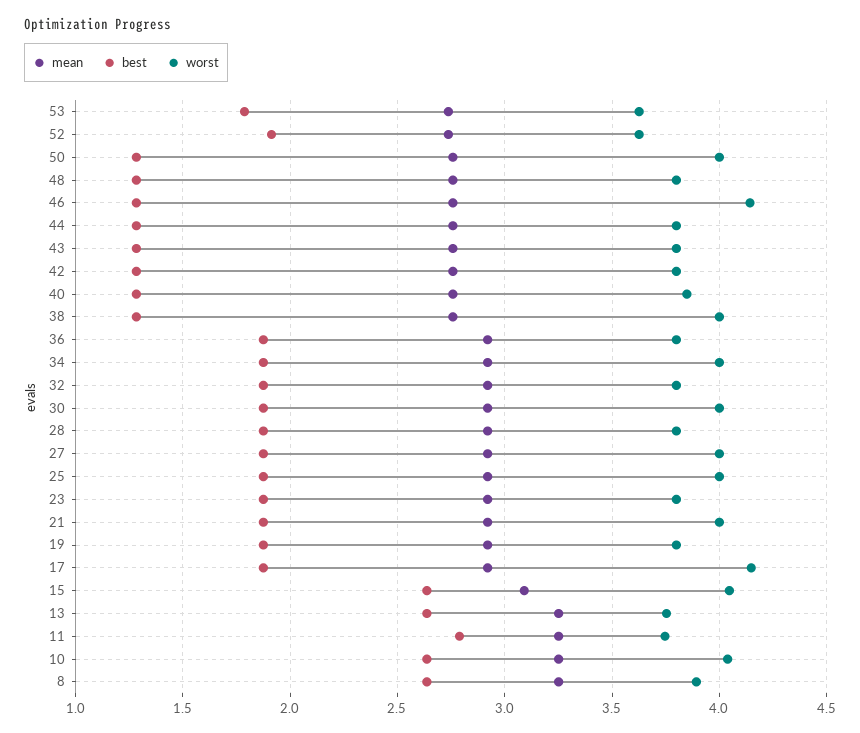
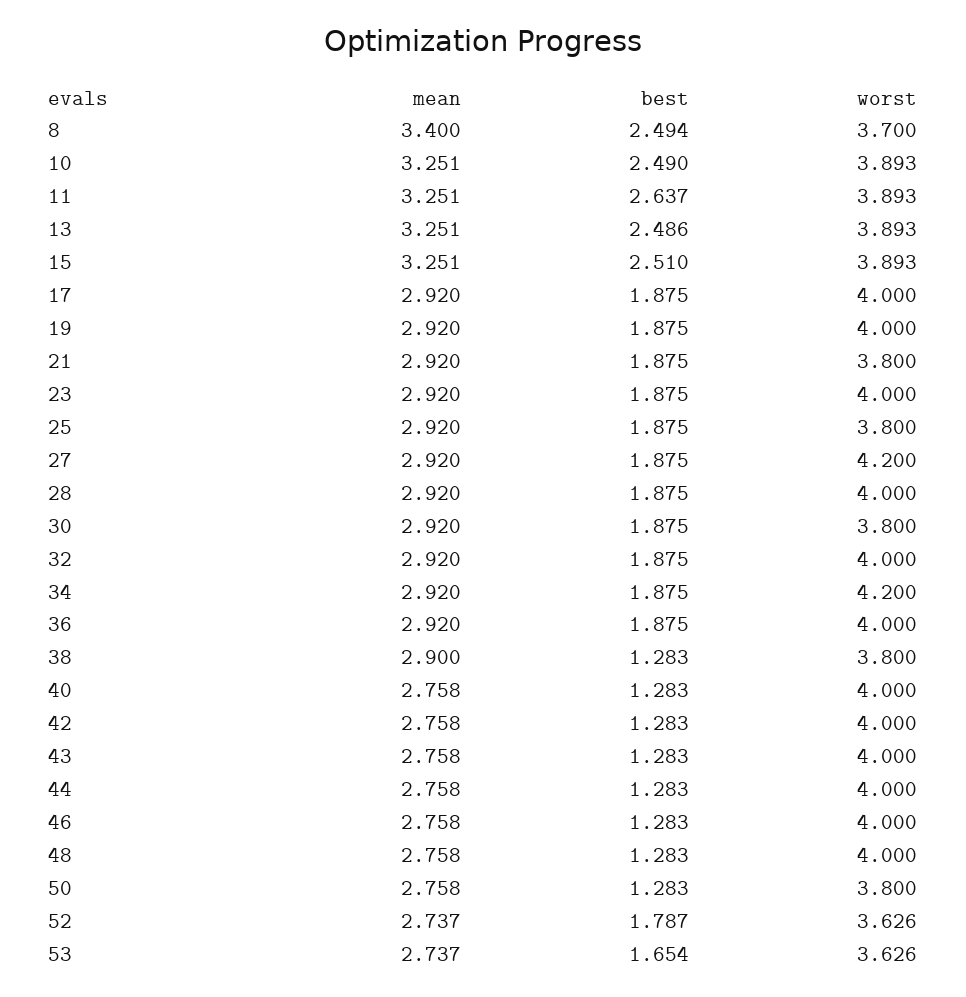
best, 53: 1.8 -> 1.654
best, 52: 1.9 -> 1.787
worst, 50: 4 -> 3.8
worst, 48: 3.8 -> 4
worst, 46: 4.15 -> 4
worst, 44: 3.8 -> 4
worst, 43: 3.8 -> 4
worst, 42: 3.8 -> 4
worst, 40: 3.85 -> 4
mean, 38: 2.75 -> 2.9
worst, 38: 4 -> 3.8
worst, 36: 3.8 -> 4
worst, 34: 4 -> 4.2
worst, 32: 3.8 -> 4
worst, 30: 4 -> 3.8
worst, 28: 3.8 -> 4
worst, 27: 4 -> 4.2
worst, 25: 4 -> 3.8
worst, 23: 3.8 -> 4
worst, 21: 4 -> 3.8
worst, 19: 3.8 -> 4
worst, 17: 4.15 -> 4
mean, 15: 3.1 -> 3.251
best, 15: 2.65 -> 2.51
worst, 15: 4.05 -> 3.893
best, 13: 2.65 -> 2.486
worst, 13: 3.75 -> 3.893
best, 11: 2.8 -> 2.637
worst, 11: 3.75 -> 3.893
best, 10: 2.65 -> 2.49
worst, 10: 4.05 -> 3.893
mean, 8: 3.25 -> 3.4
best, 8: 2.65 -> 2.494
worst, 8: 3.9 -> 3.7

